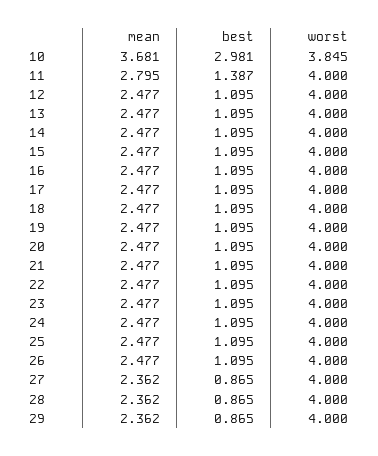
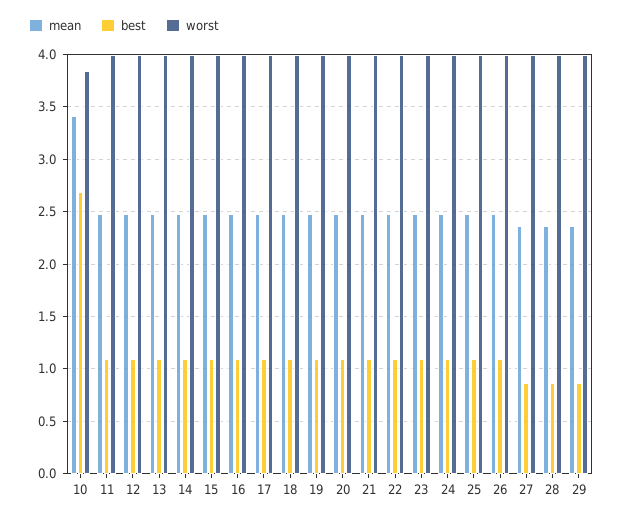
mean, 10: 3.681 -> 3.4
best, 10: 2.981 -> 2.7
mean, 11: 2.795 -> 2.5
best, 11: 1.387 -> 1.1

